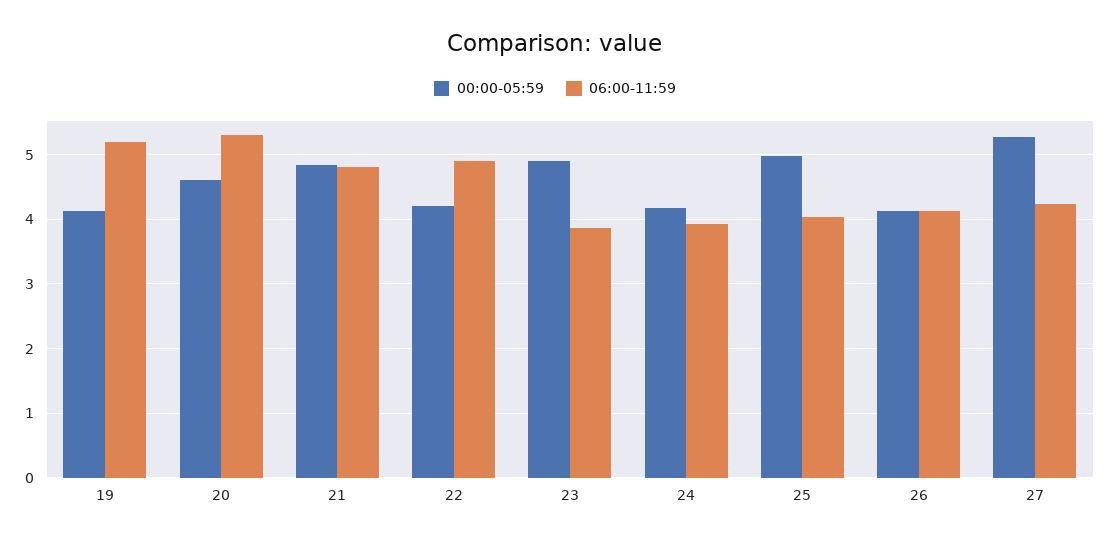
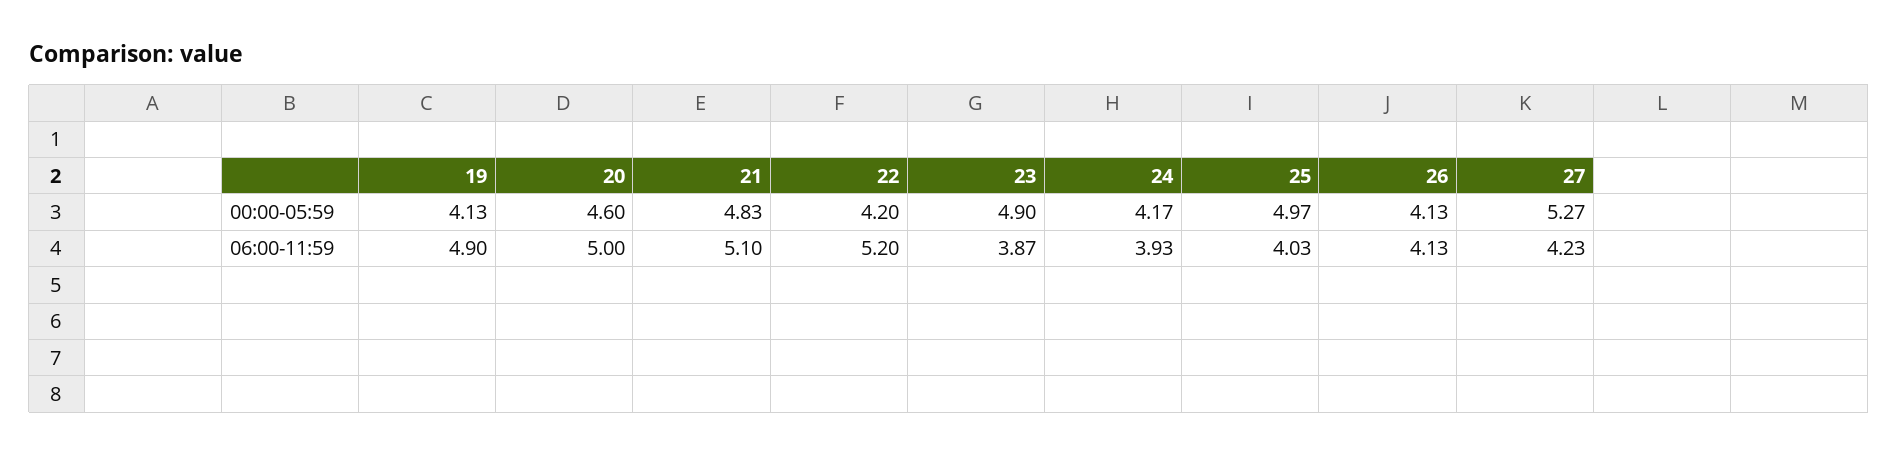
06:00-11:59, 19: 5.2 -> 4.9
06:00-11:59, 20: 5.3 -> 5
06:00-11:59, 21: 4.8 -> 5.1
06:00-11:59, 22: 4.9 -> 5.2

